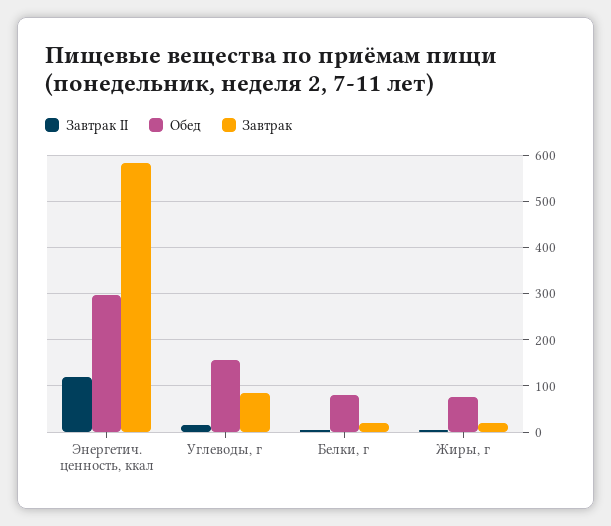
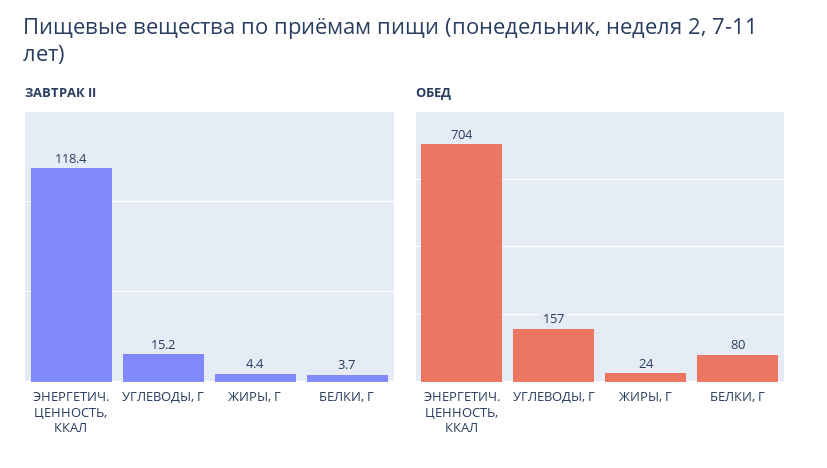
Обед, Энергетич. ценность, ккал: 300 -> 704
Завтрак, Энергетич. ценность, ккал: 580 -> none
Завтрак, Углеводы, г: 80 -> none
Завтрак, Белки, г: 20 -> none
Обед, Жиры, г: 80 -> 24
Завтрак, Жиры, г: 20 -> none

